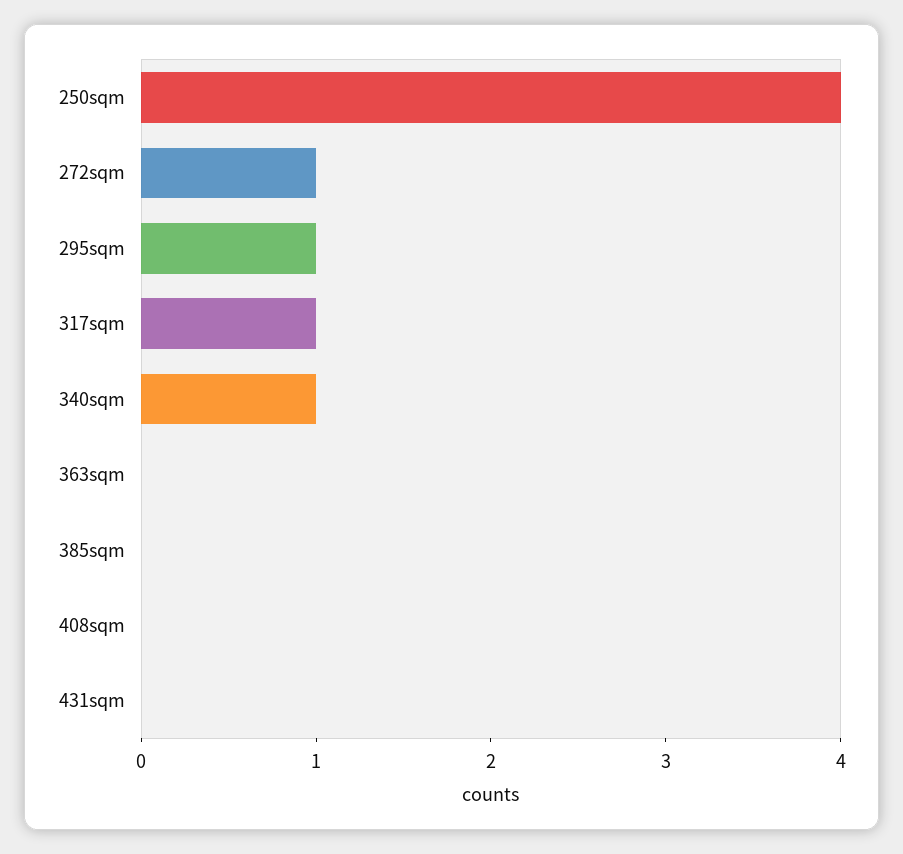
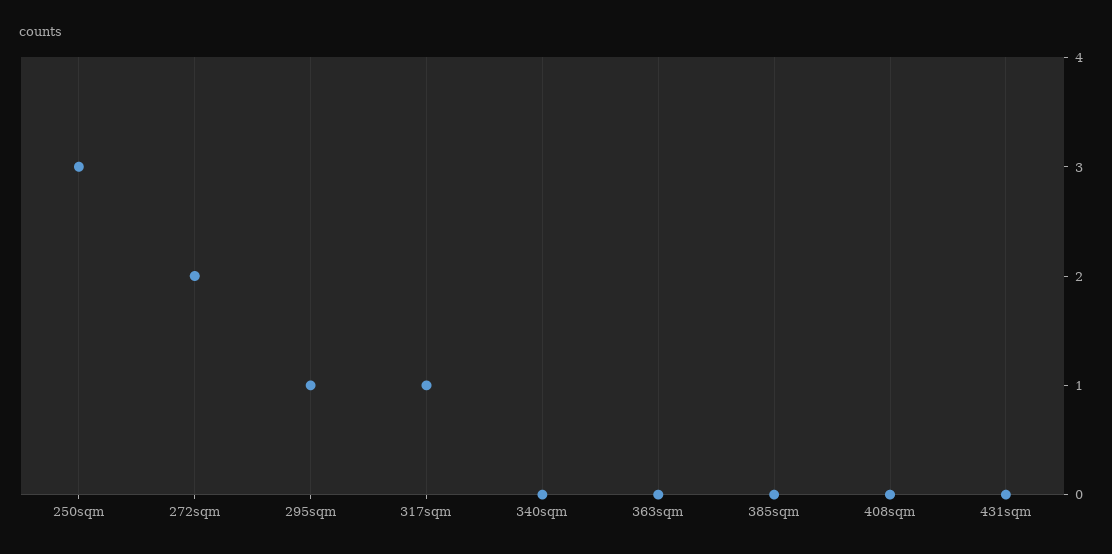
250sqm: 4 -> 3
272sqm: 1 -> 2
340sqm: 1 -> 0

